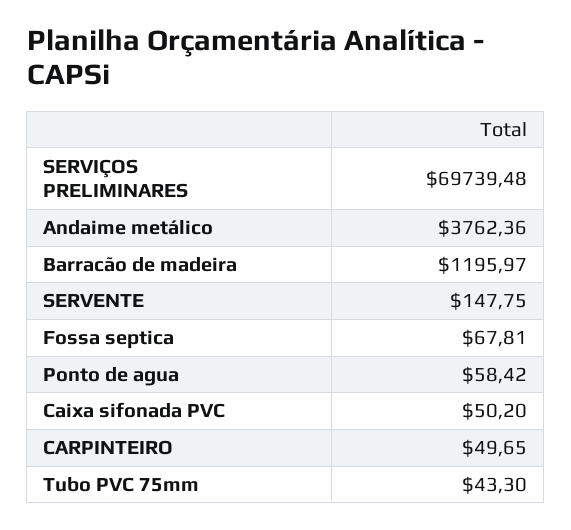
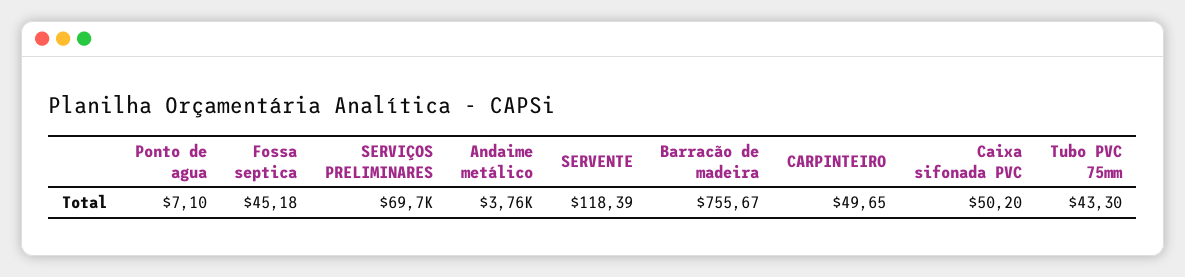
Barracão de madeira: 1195.97 -> 755.67
SERVENTE: 147.75 -> 118.39
Fossa septica: 67.81 -> 45.18
Ponto de agua: 58.42 -> 7.1

